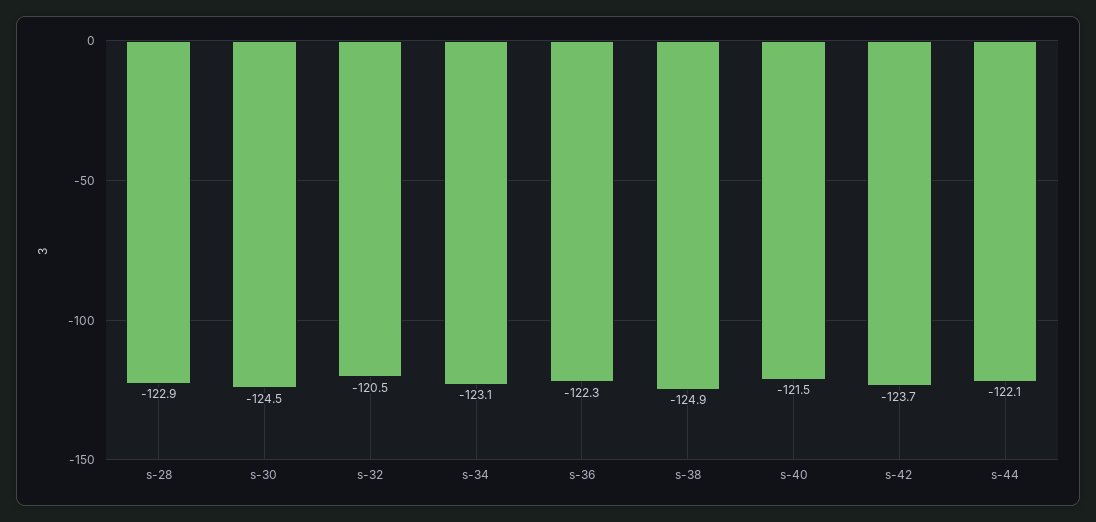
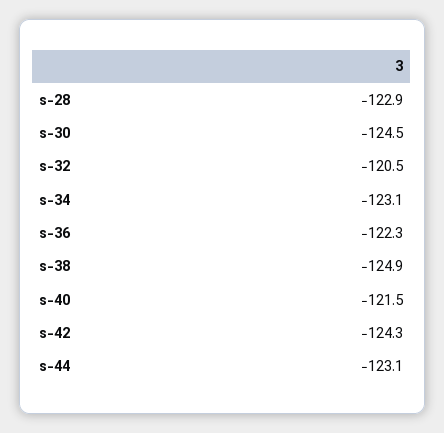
s-42: -123.7 -> -124.3
s-44: -122.1 -> -123.1

